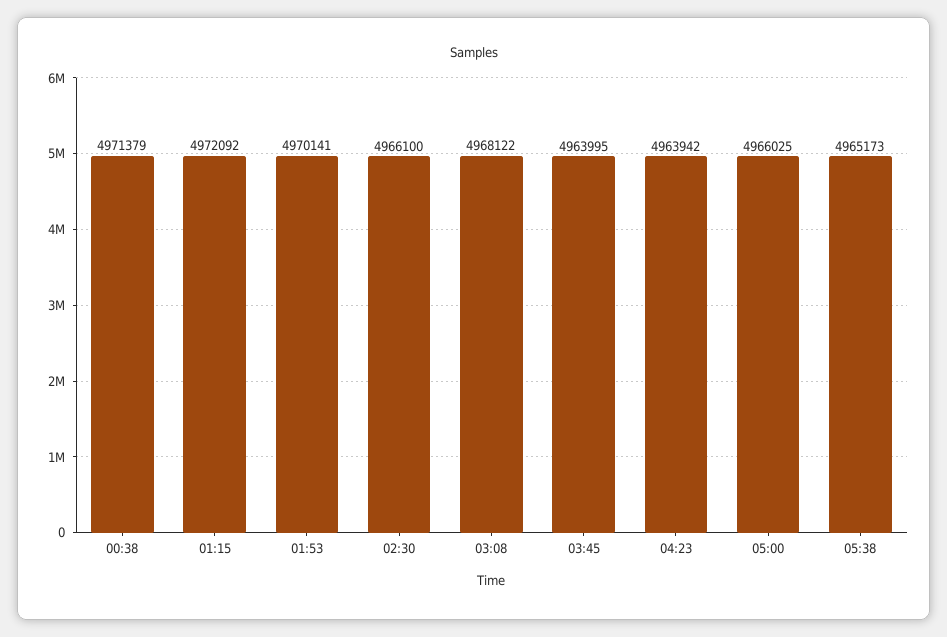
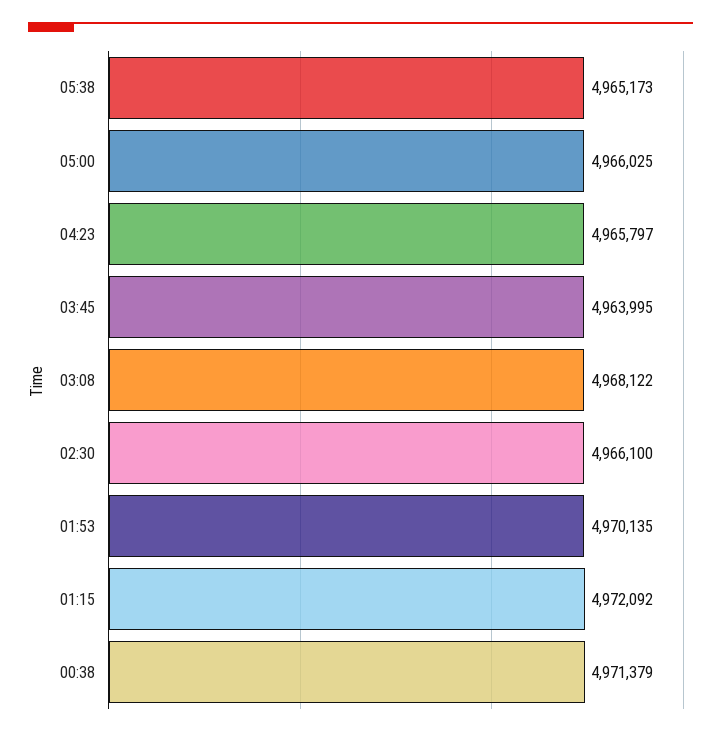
01:53: 4970141 -> 4970135
04:23: 4963942 -> 4965797

